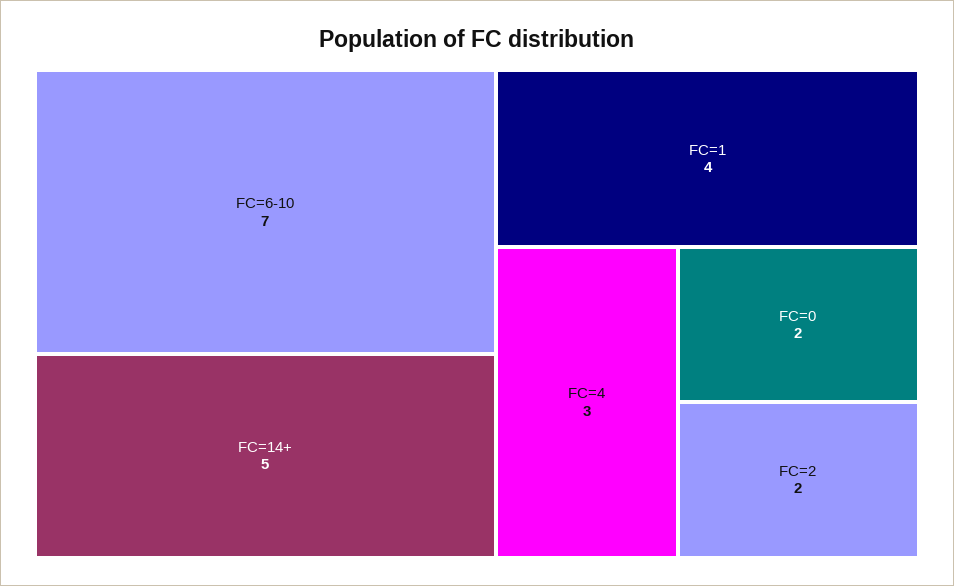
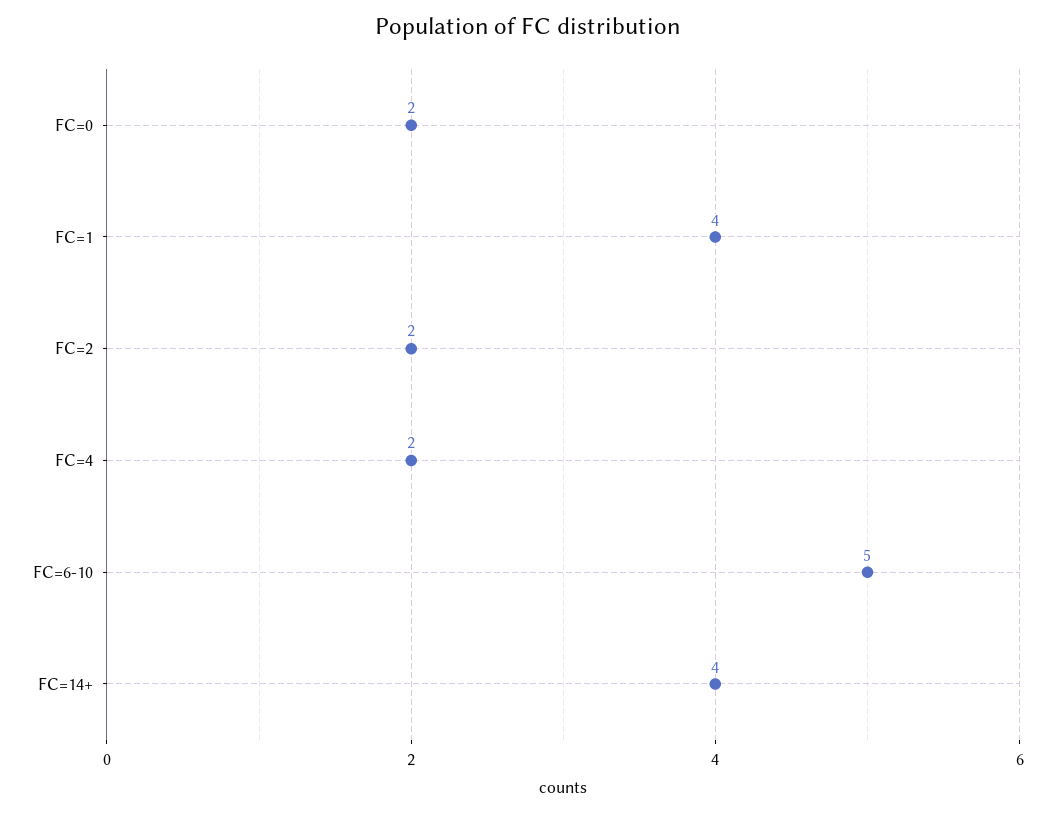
FC=6-10: 7 -> 5
FC=14+: 5 -> 4
FC=4: 3 -> 2

